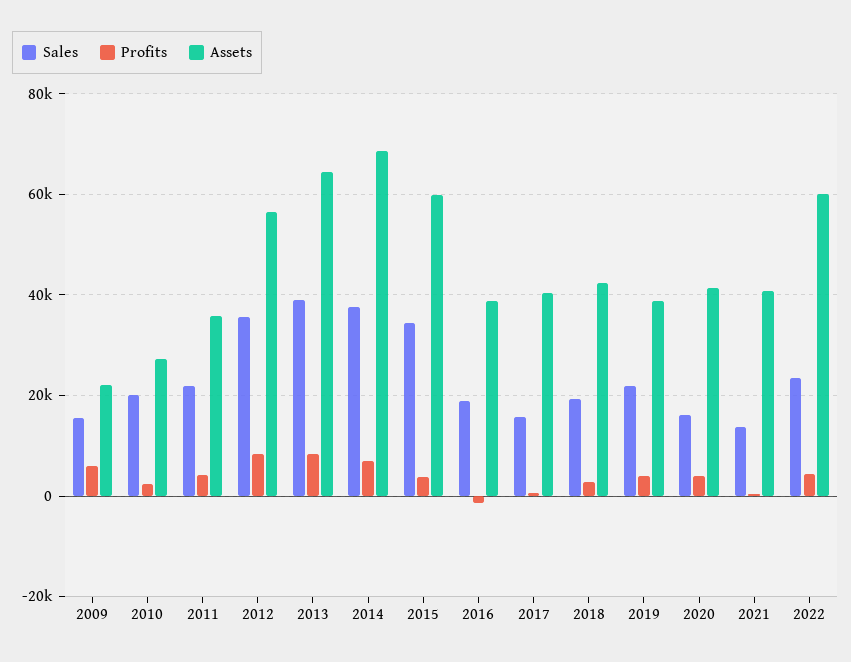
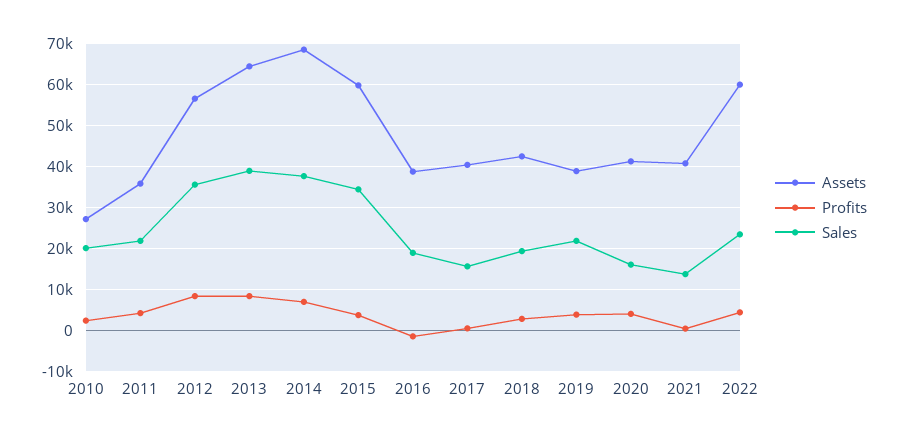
Sales, 2009: 16000 -> none
Profits, 2009: 6000 -> none
Assets, 2009: 22000 -> none

